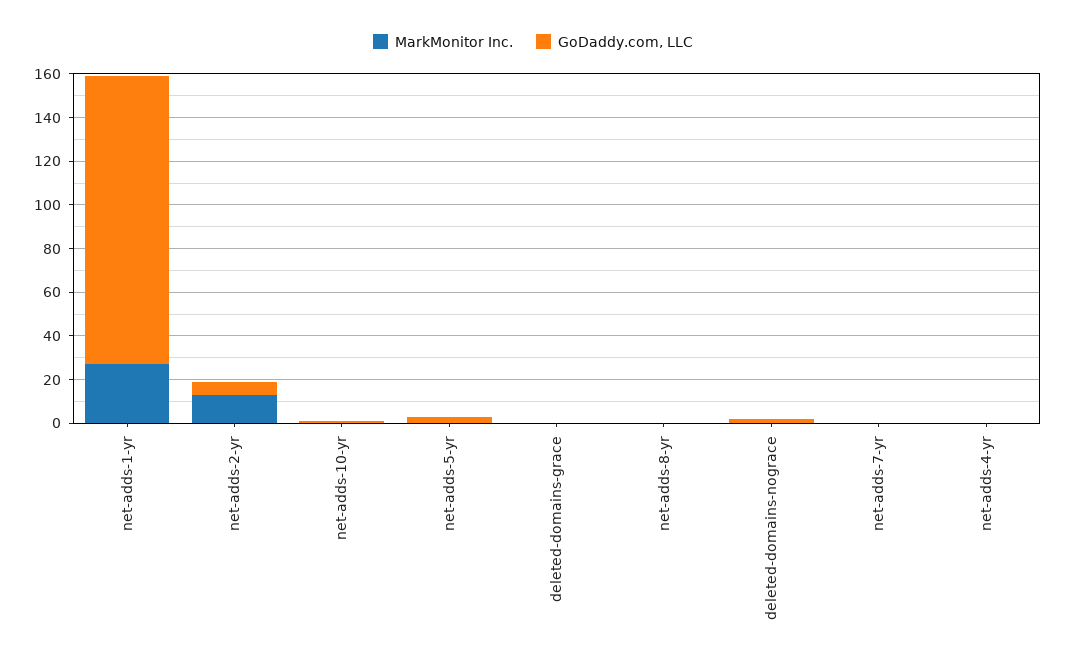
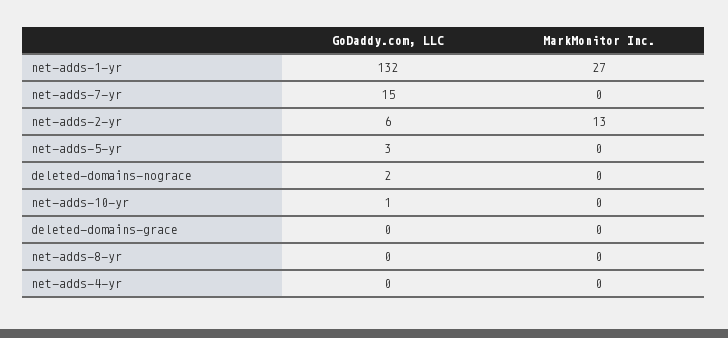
GoDaddy.com, LLC, net-adds-7-yr: 0 -> 15

